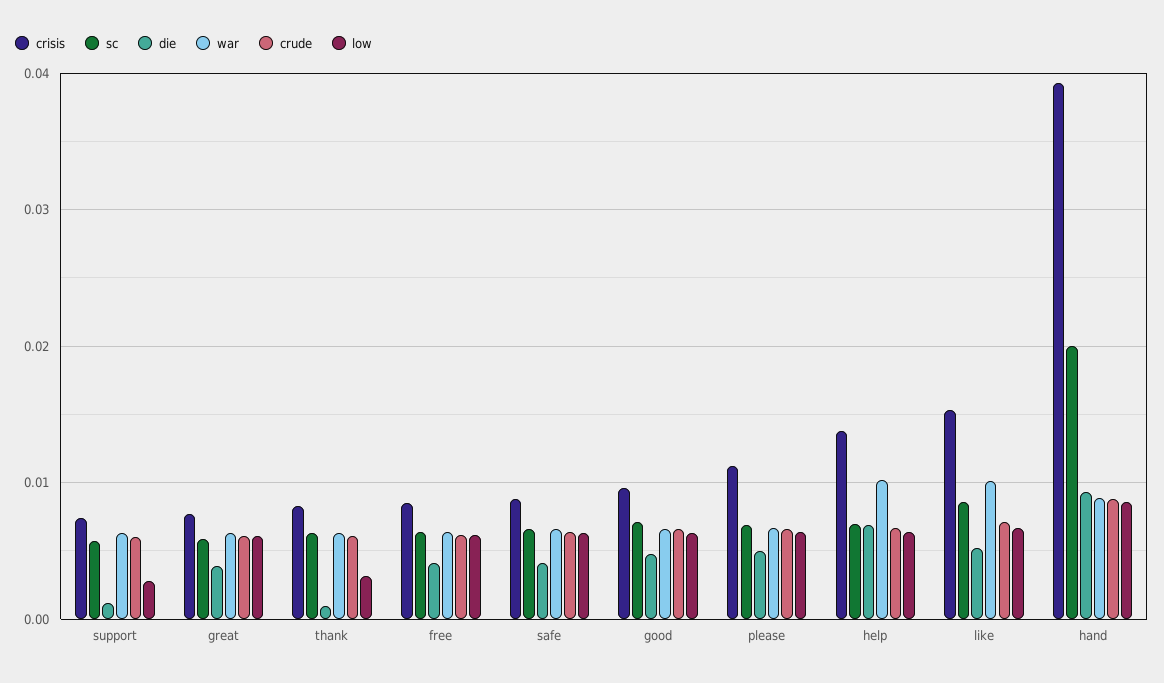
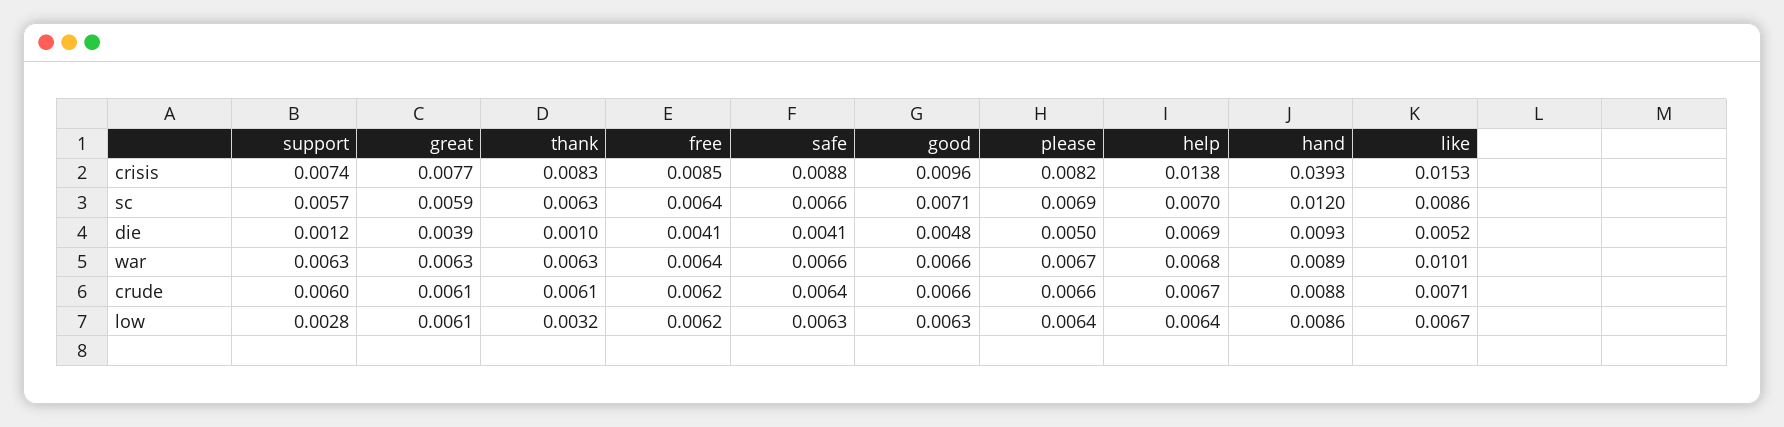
crisis, please: 0.011 -> 0.0082
war, help: 0.01 -> 0.0068
sc, hand: 0.02 -> 0.012

